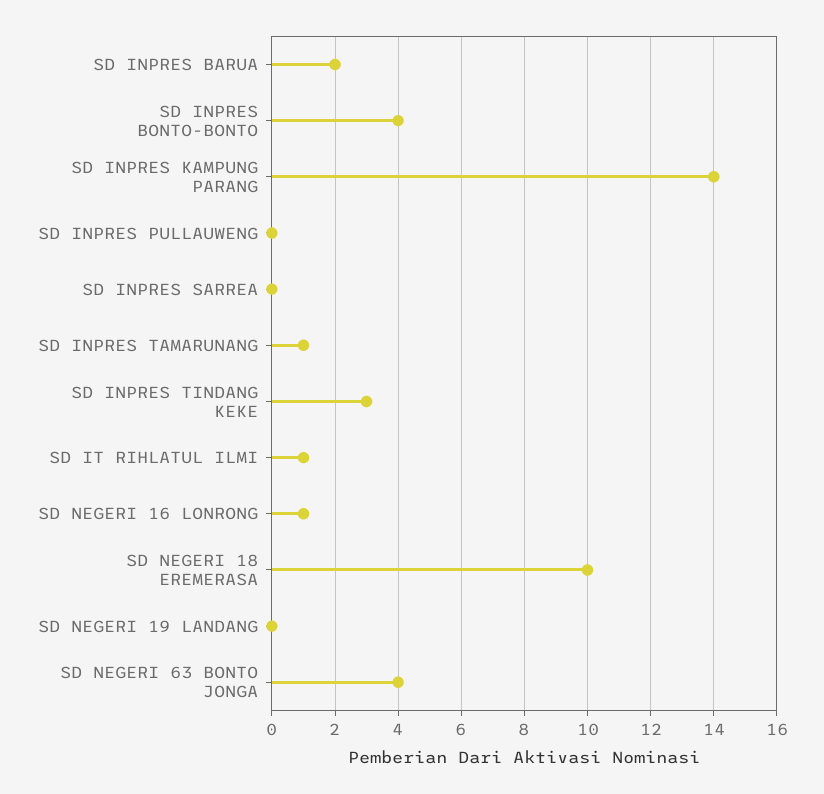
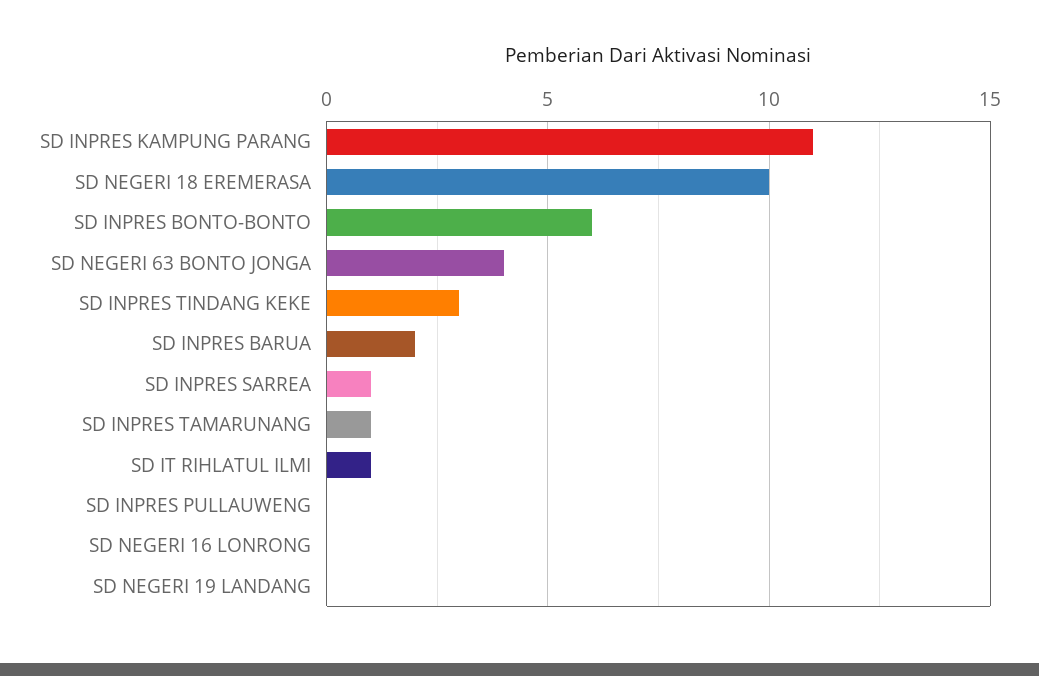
SD INPRES BONTO-BONTO: 4 -> 6
SD INPRES KAMPUNG PARANG: 14 -> 11
SD INPRES SARREA: 0 -> 1
SD NEGERI 16 LONRONG: 1 -> 0

